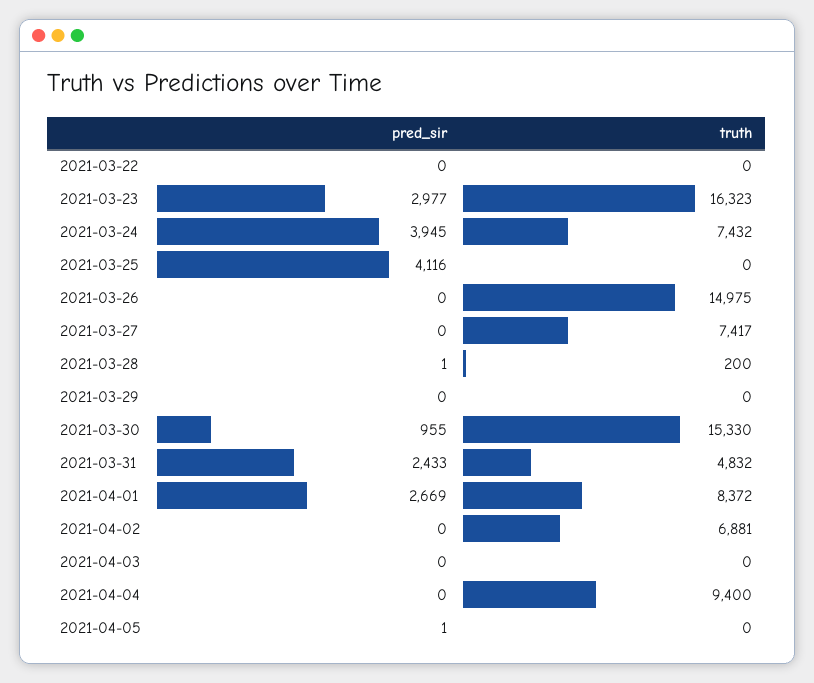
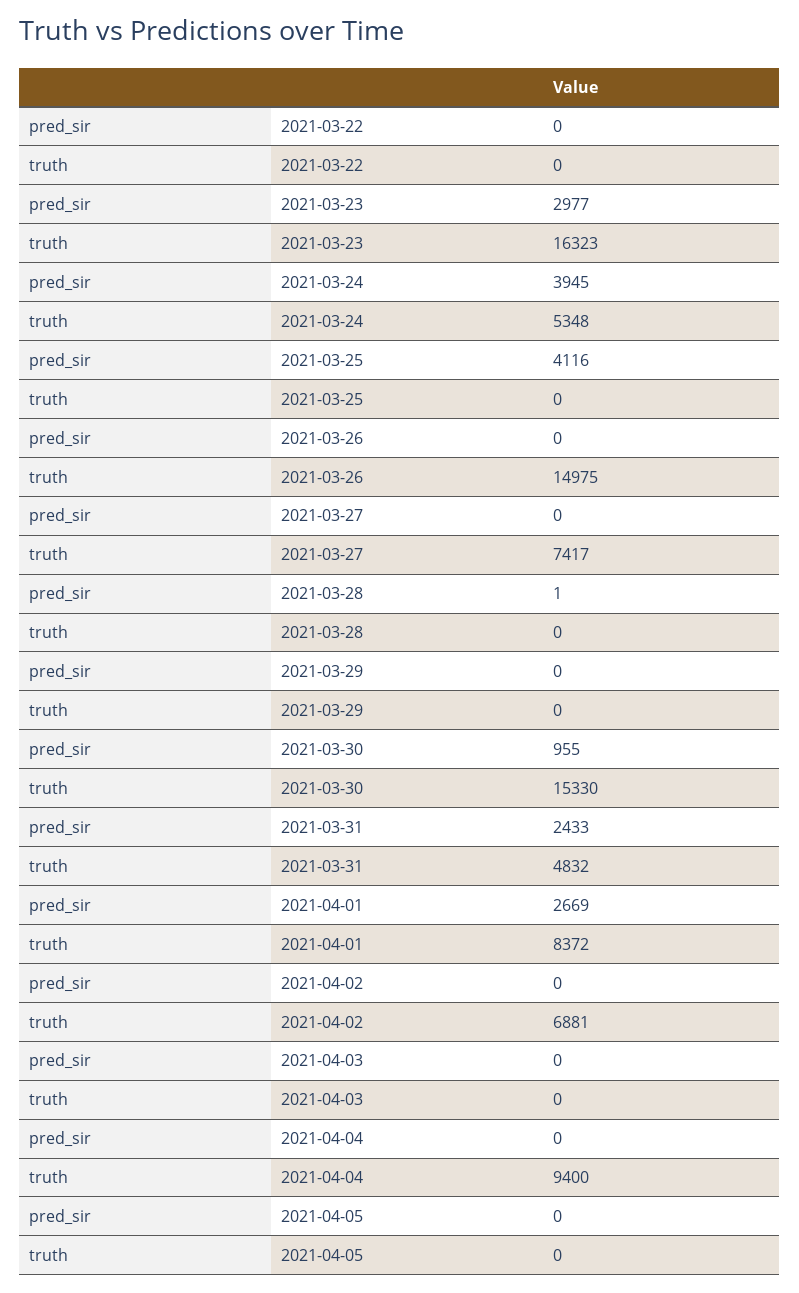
truth, 2021-03-24: 7432 -> 5348
truth, 2021-03-28: 200 -> 0
pred_sir, 2021-04-05: 1 -> 0

